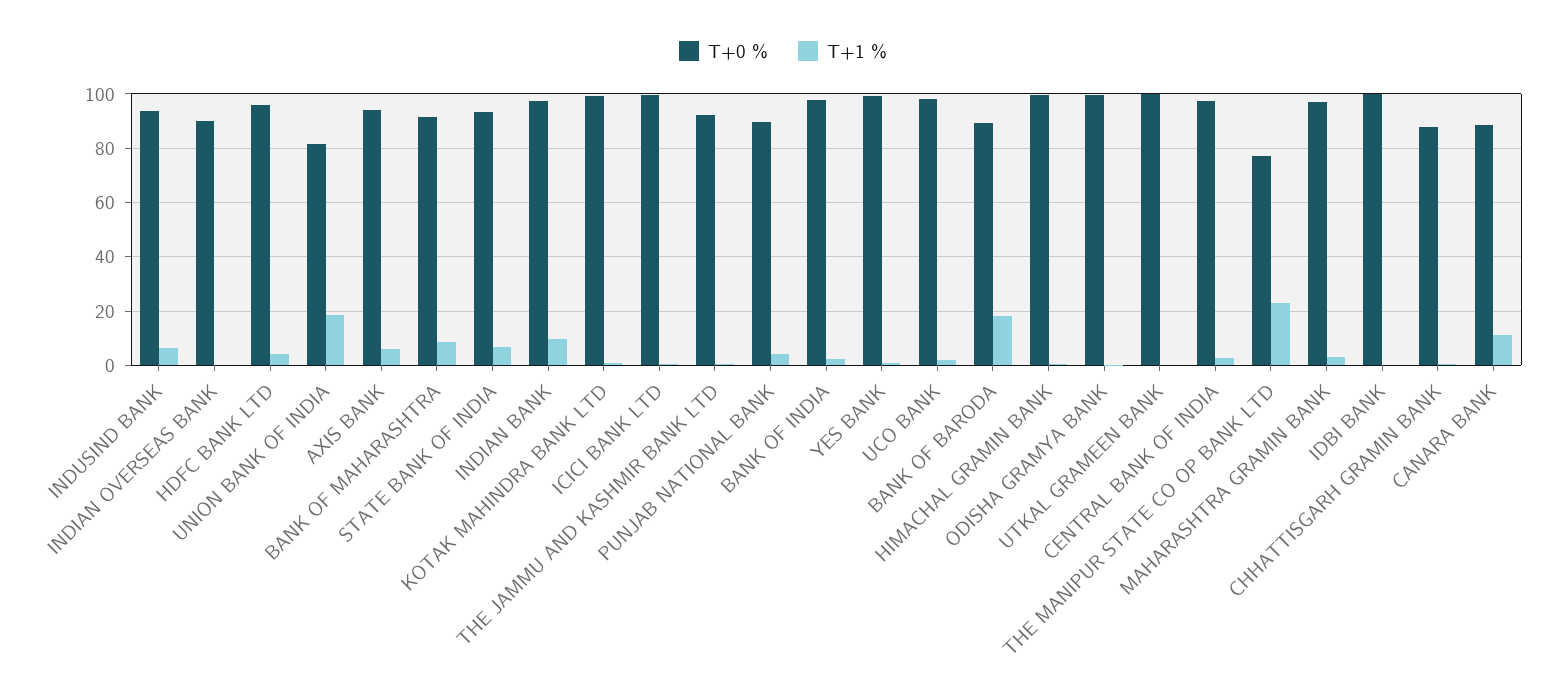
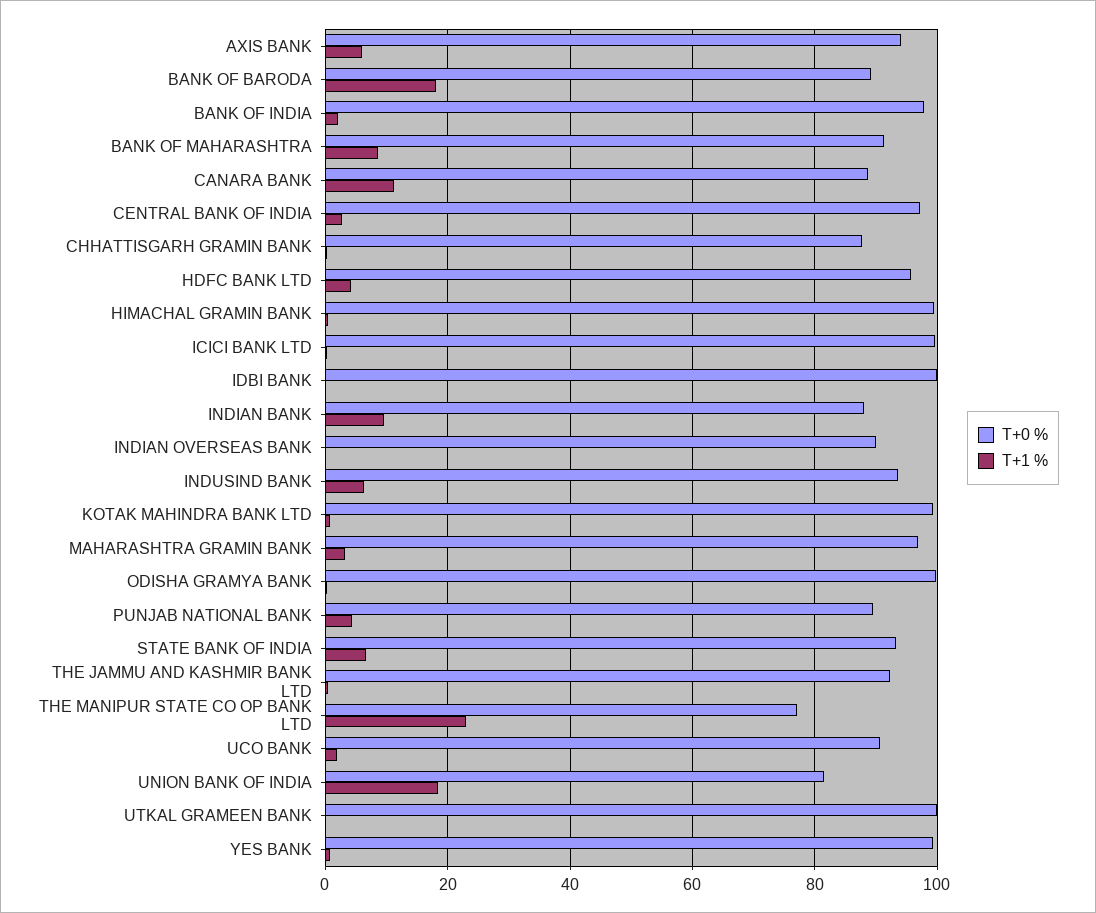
T+0 %, INDIAN BANK: 97.5 -> 88
T+0 %, UCO BANK: 97.5 -> 90

